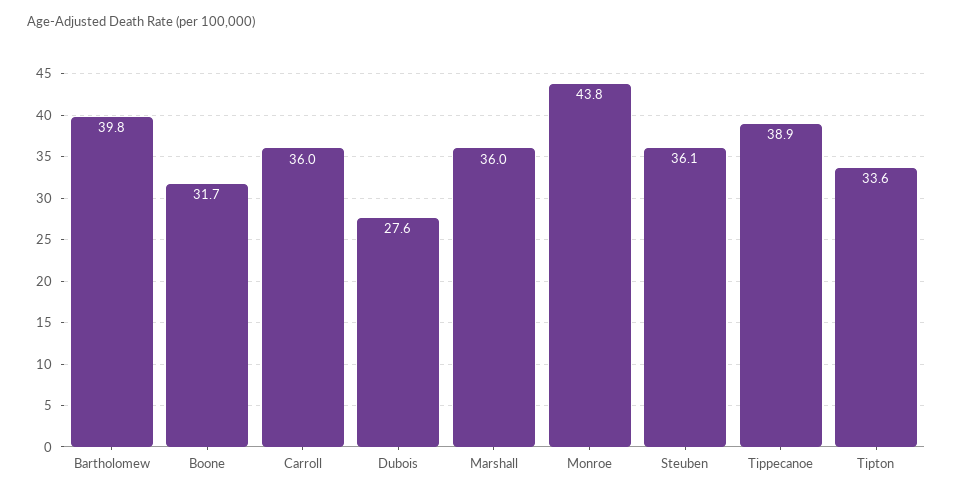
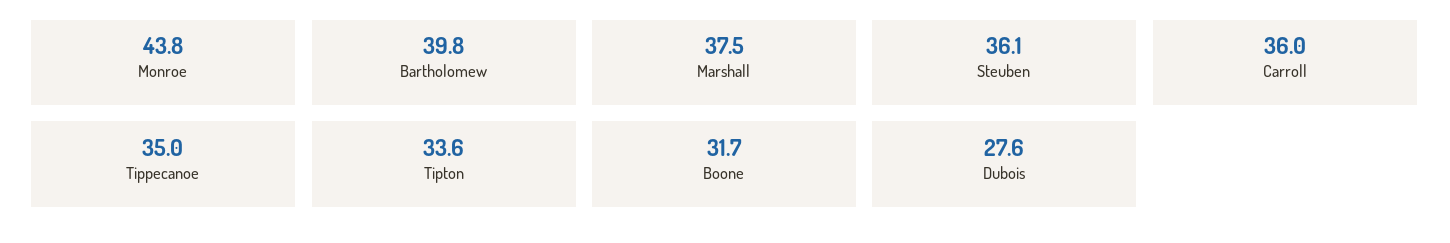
Marshall: 36 -> 37.5
Tippecanoe: 38.9 -> 35

